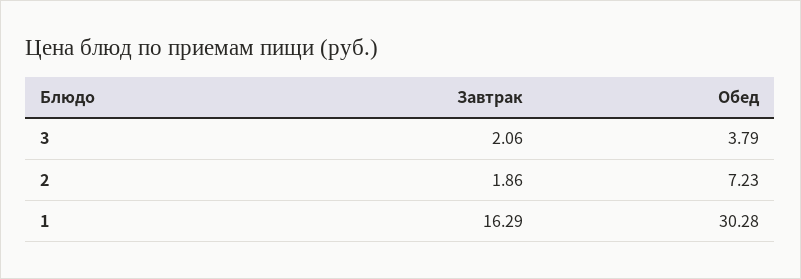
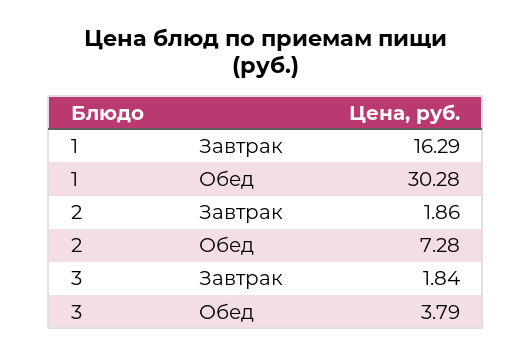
Завтрак, 3: 2.06 -> 1.84
Обед, 2: 7.23 -> 7.28

